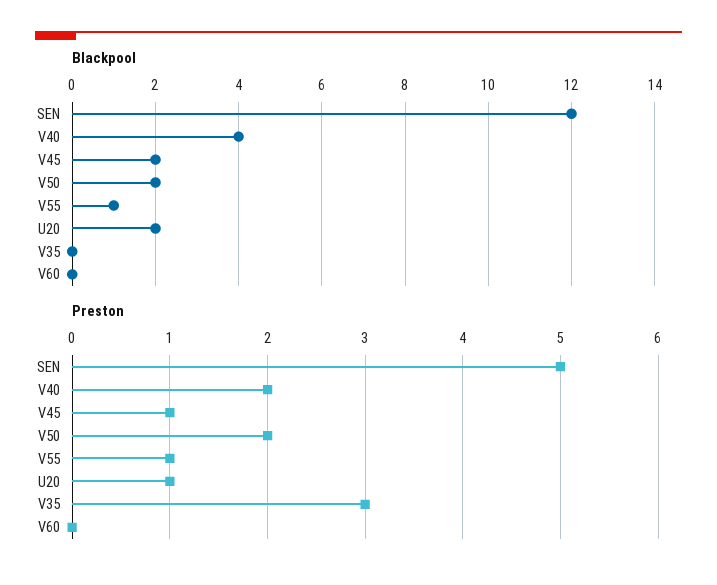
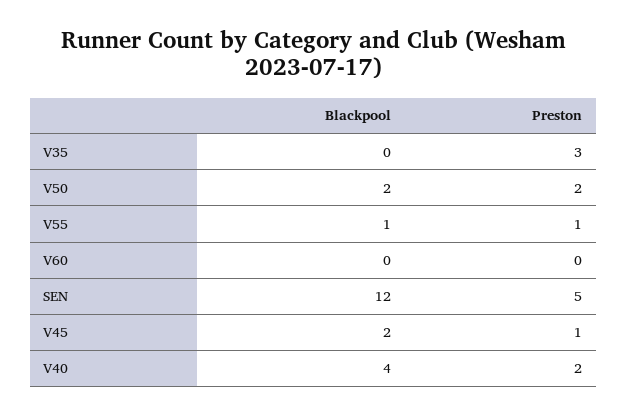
Blackpool, U20: 2 -> none
Preston, U20: 1 -> none

